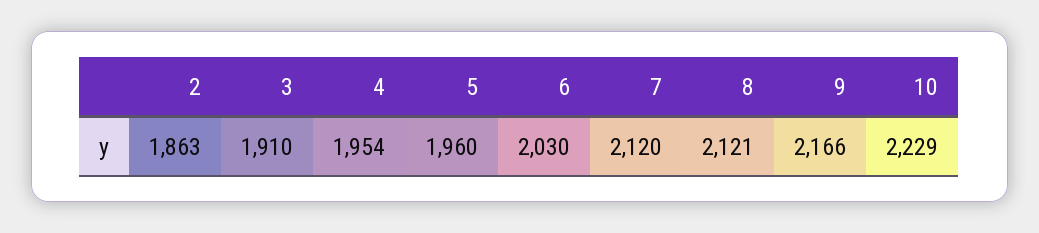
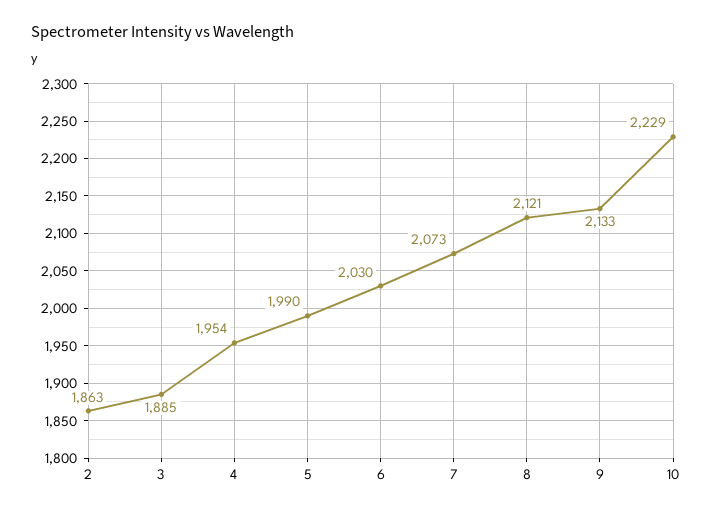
3: 1910 -> 1885
5: 1960 -> 1990
7: 2120 -> 2073
9: 2166 -> 2133

